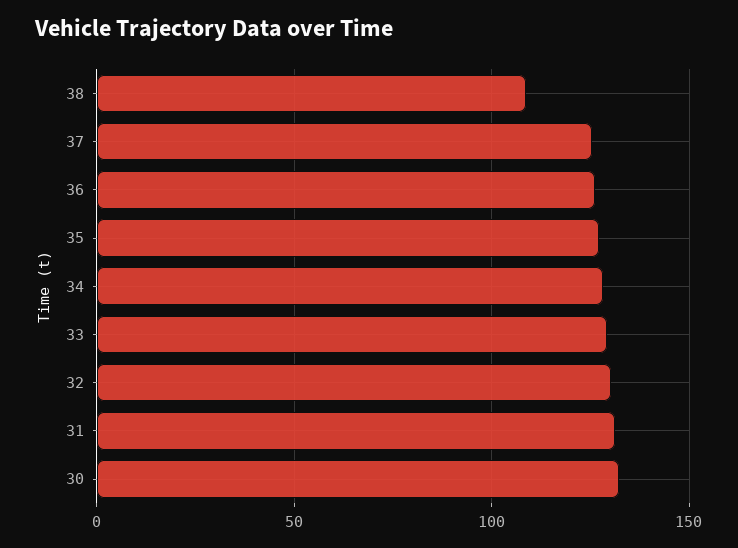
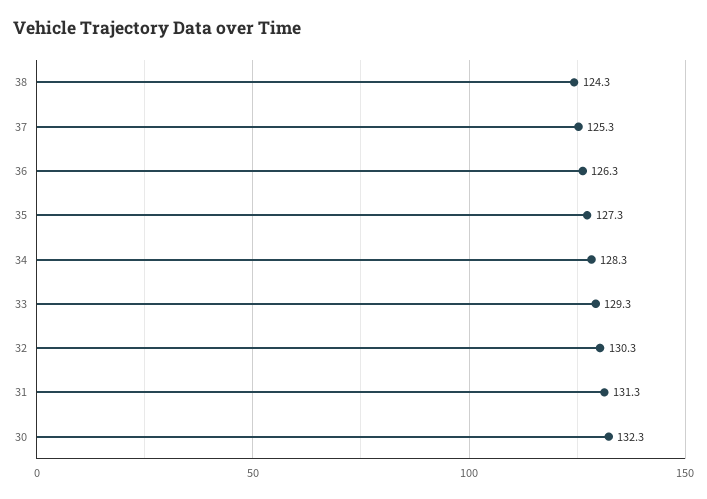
38: 110 -> 124.3

